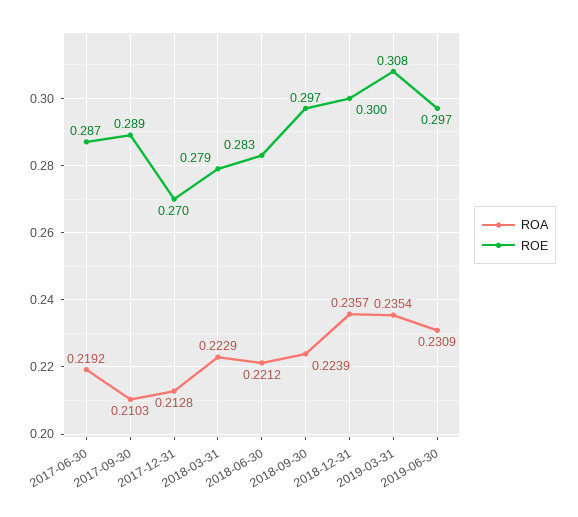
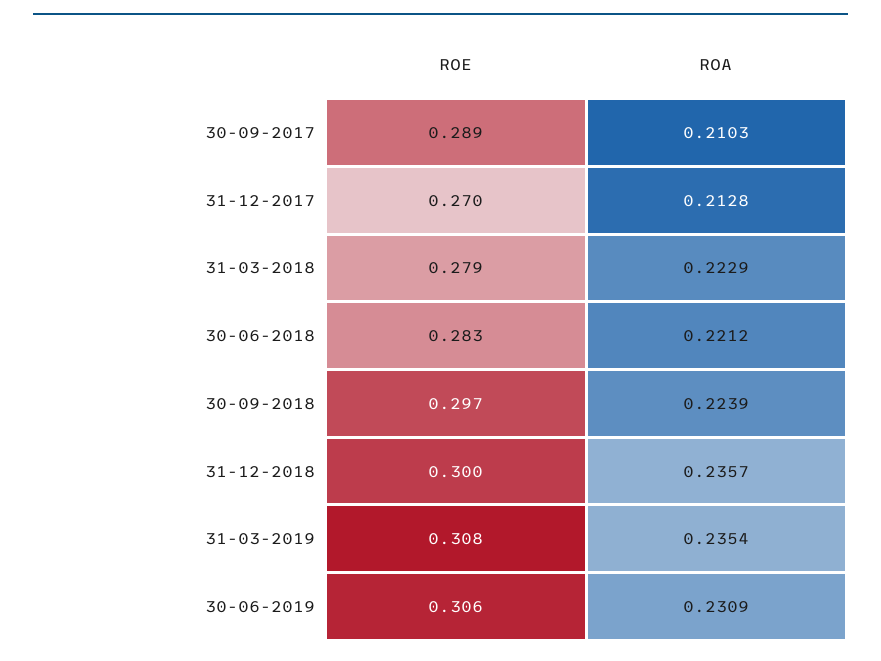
ROA, 2017-06-30: 0.2192 -> none
ROE, 2017-06-30: 0.287 -> none
ROE, 2019-06-30: 0.297 -> 0.306

